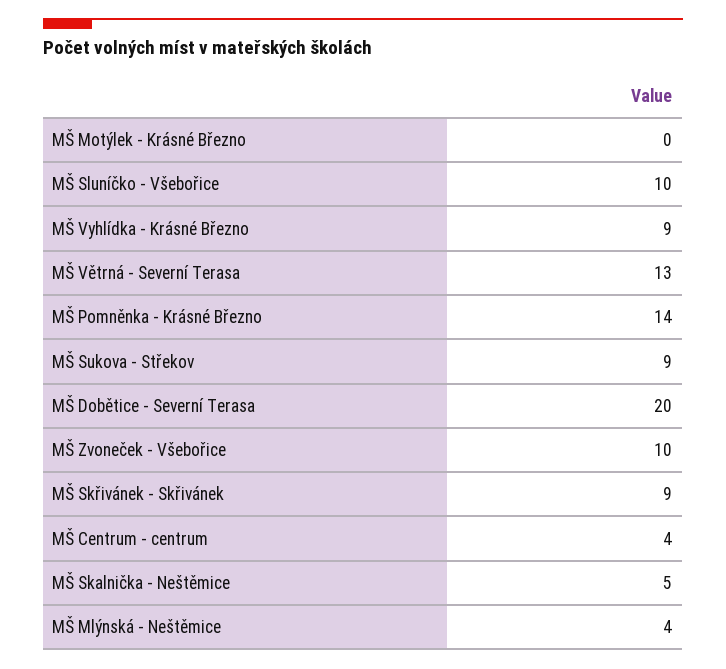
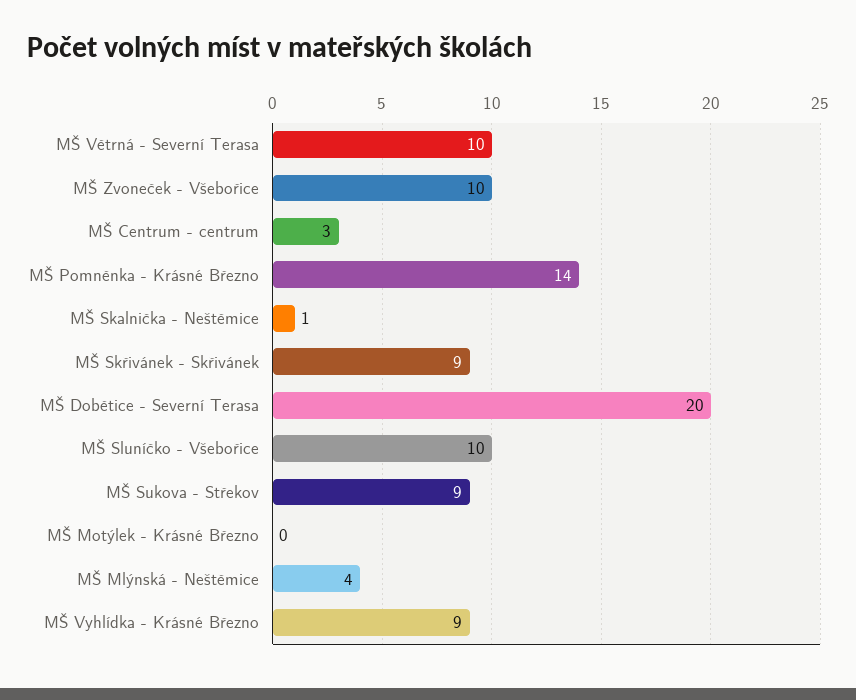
MŠ Větrná - Severní Terasa: 13 -> 10
MŠ Centrum - centrum: 4 -> 3
MŠ Skalnička - Neštěmice: 5 -> 1

